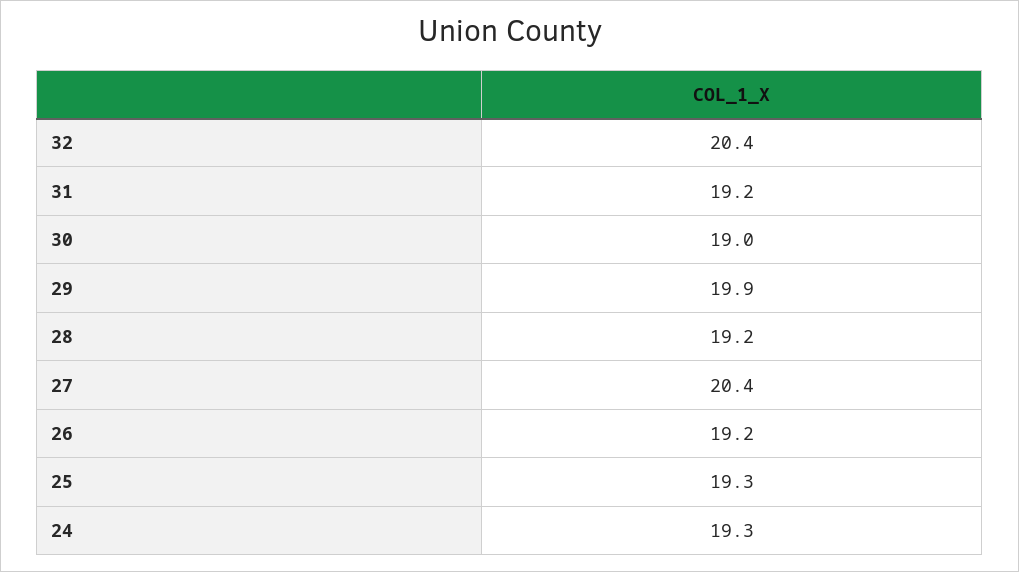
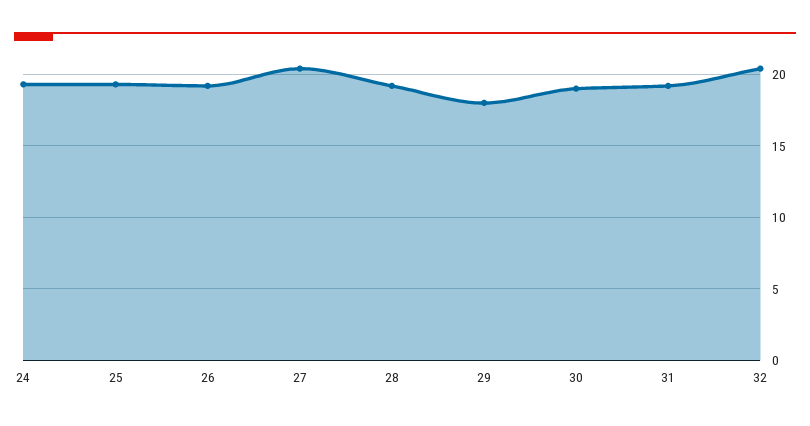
29: 19.9 -> 18

